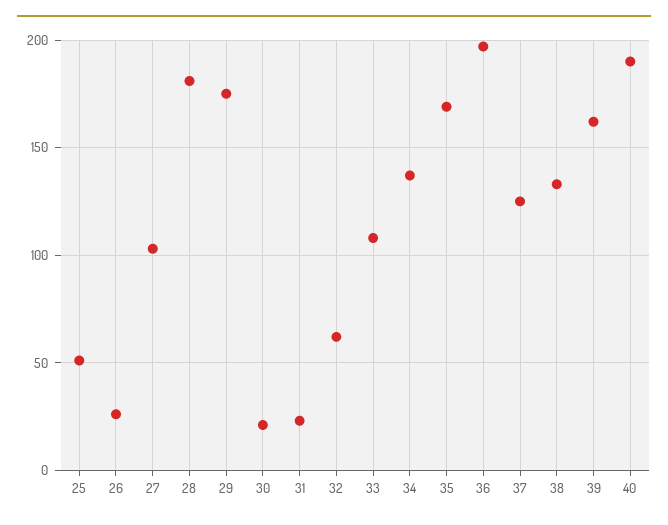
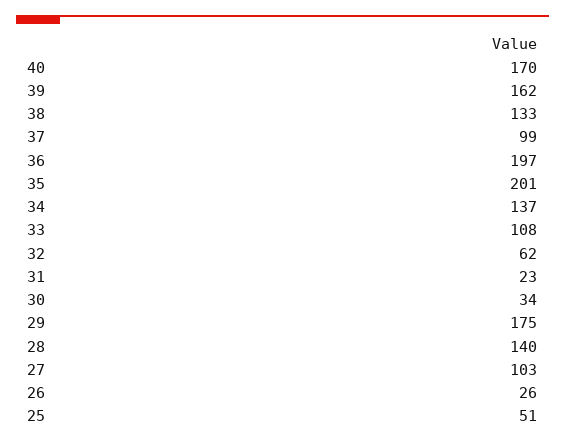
28: 180 -> 140
30: 20 -> 34
35: 170 -> 201
37: 125 -> 99
40: 190 -> 170

